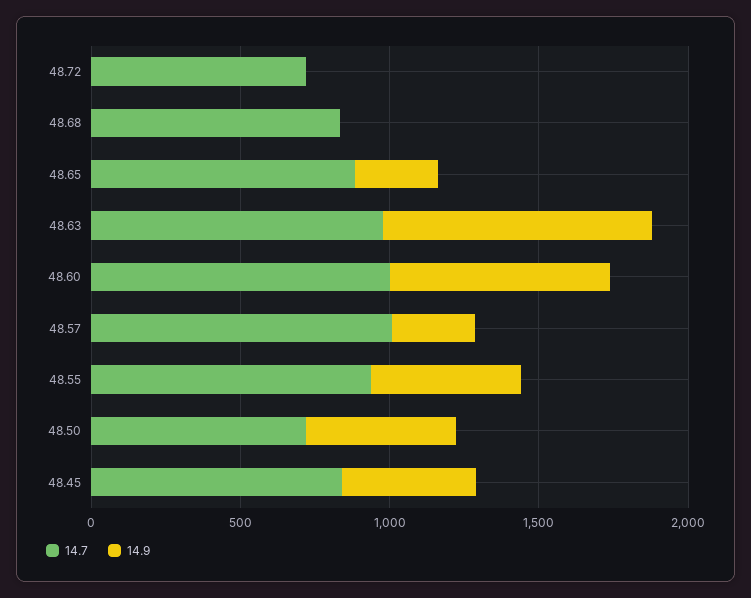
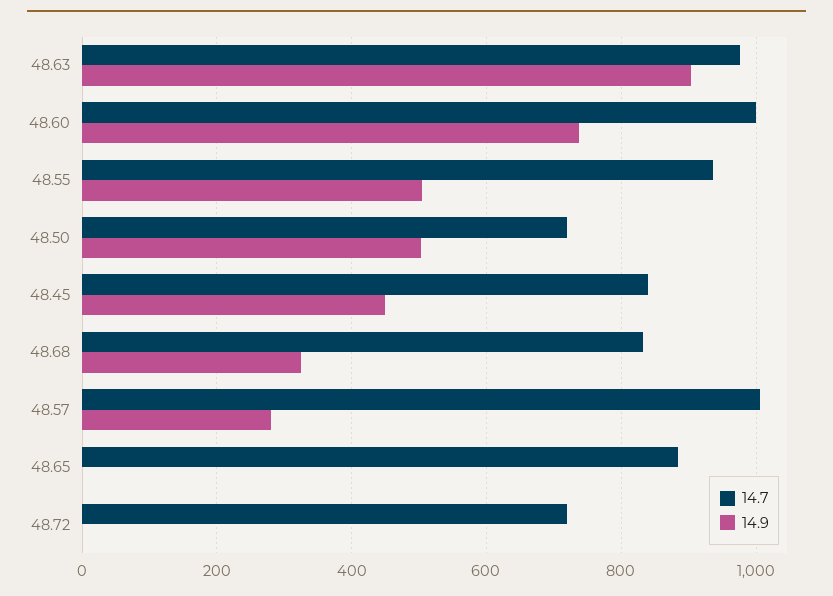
14.9, 48.68: 0 -> 320
14.9, 48.65: 300 -> 0

